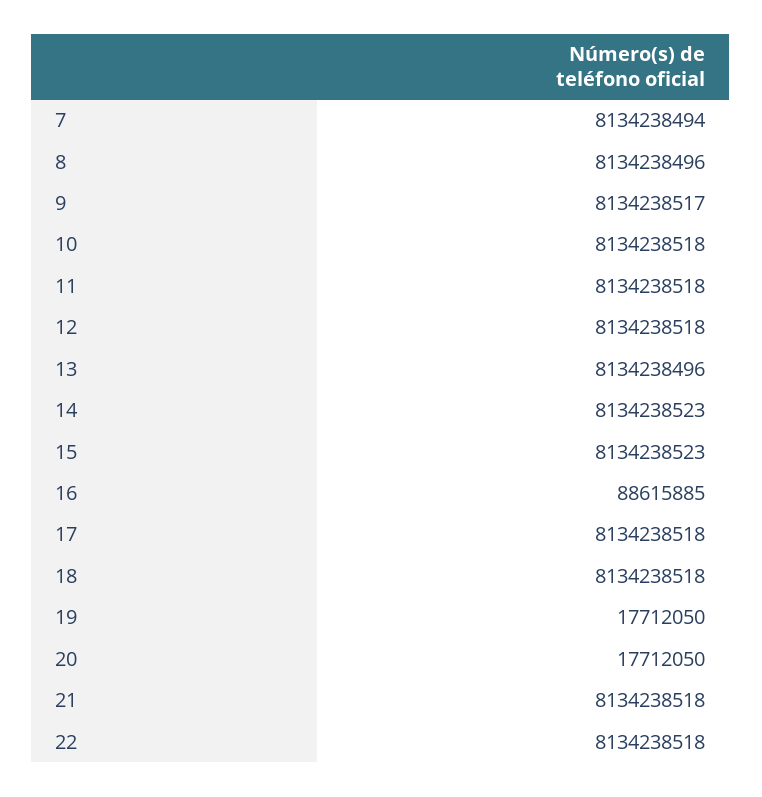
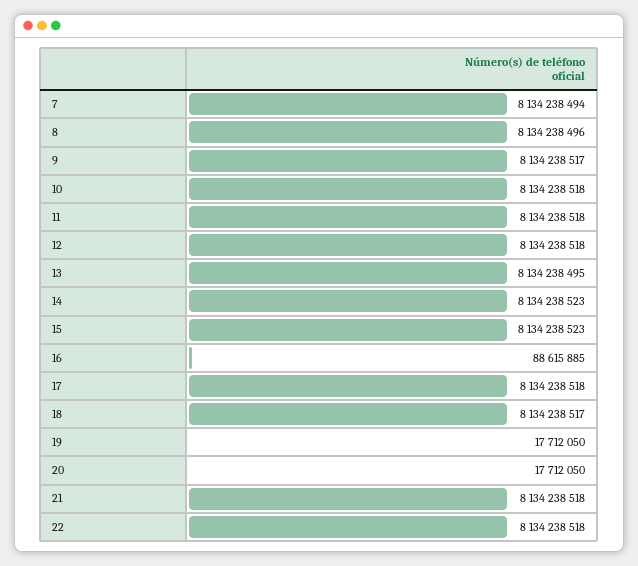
13: 8134238496 -> 8134238495
18: 8134238518 -> 8134238517

